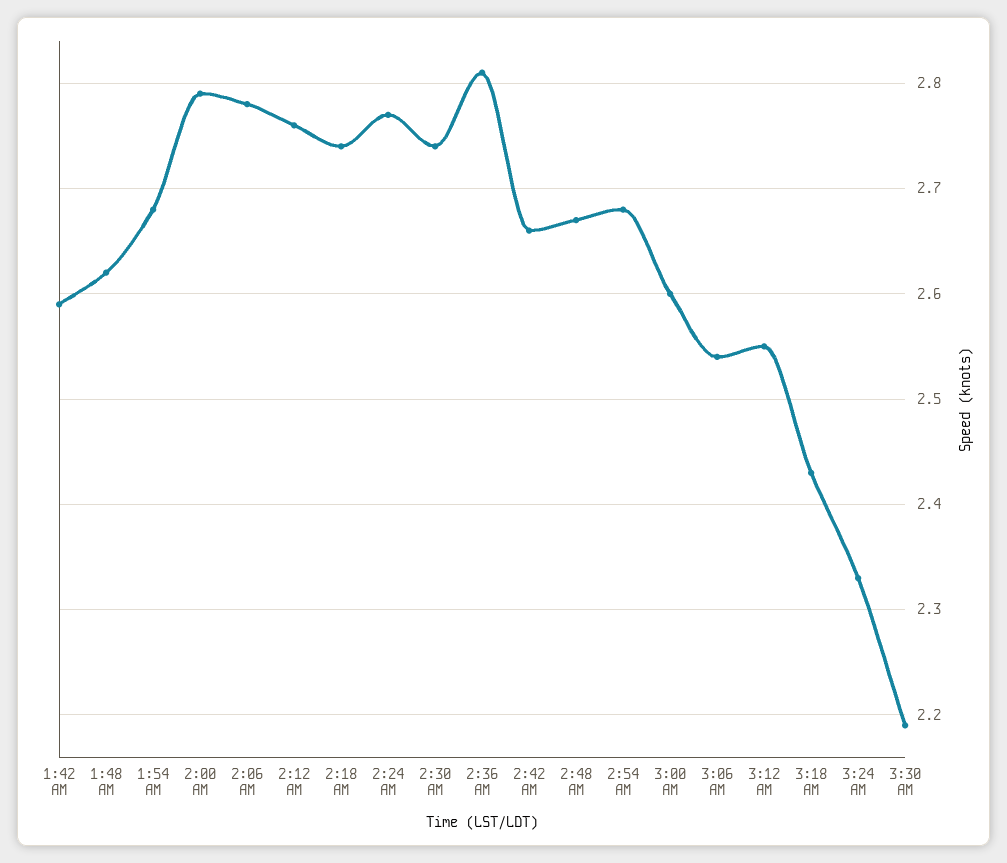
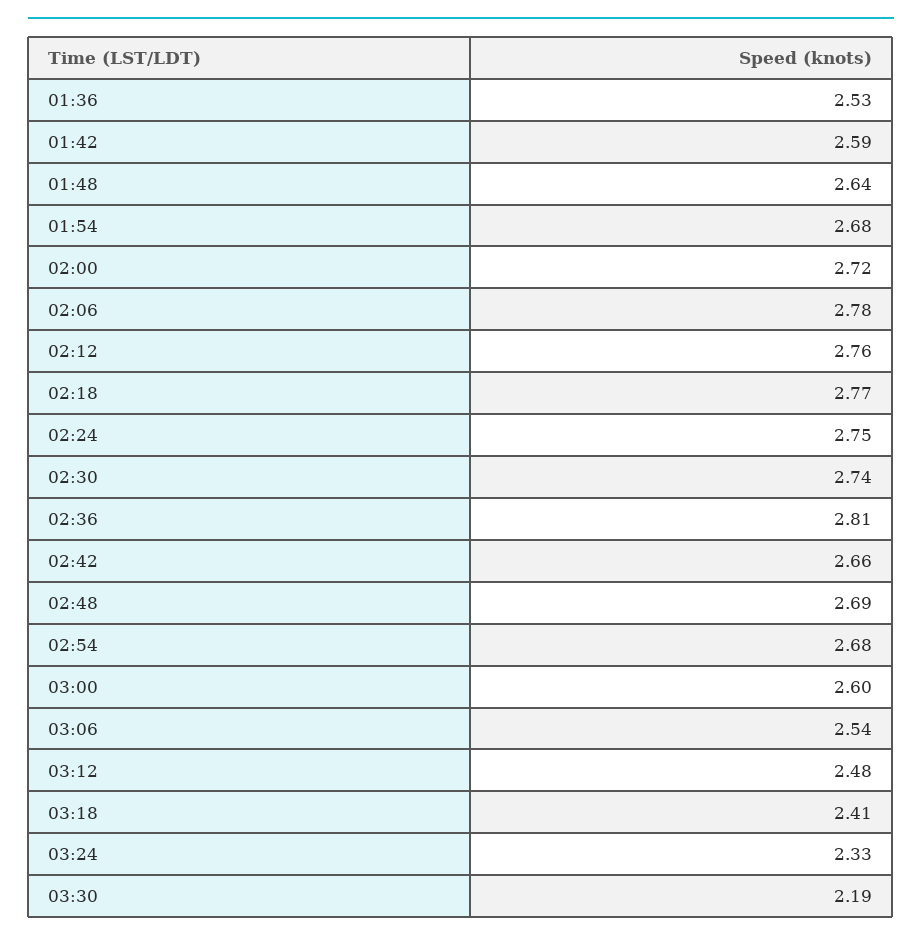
1:48 AM: 2.62 -> 2.64
2:00 AM: 2.79 -> 2.72
2:18 AM: 2.74 -> 2.77
2:24 AM: 2.77 -> 2.75
2:48 AM: 2.67 -> 2.69
3:12 AM: 2.55 -> 2.48
3:18 AM: 2.43 -> 2.41
01:36: none -> 2.53

